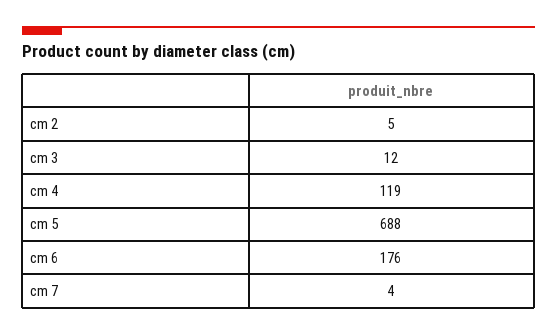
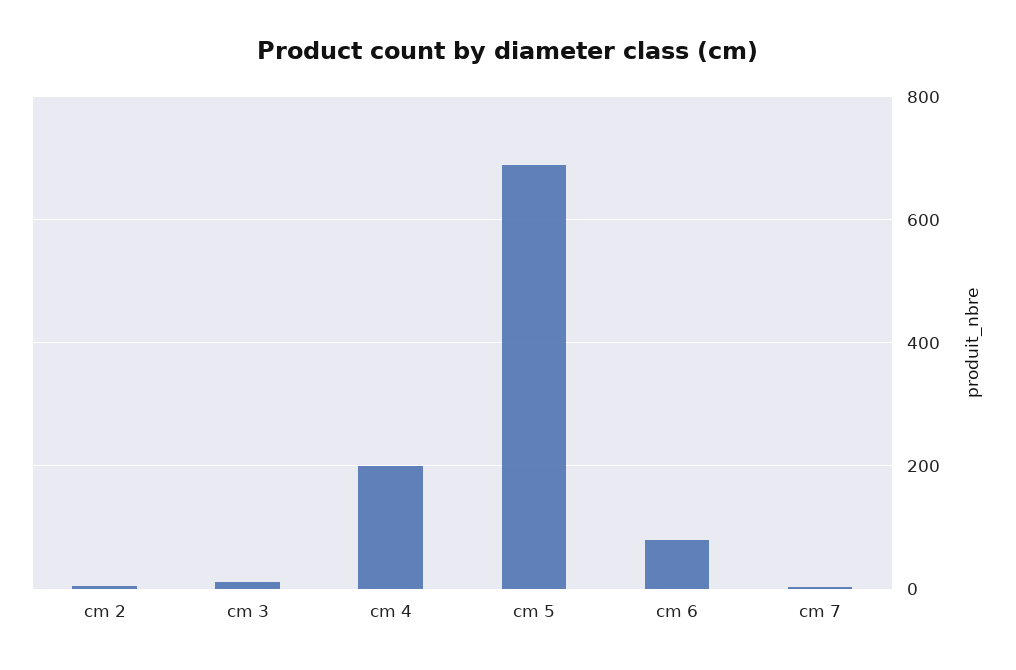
cm 4: 119 -> 200
cm 6: 176 -> 80

